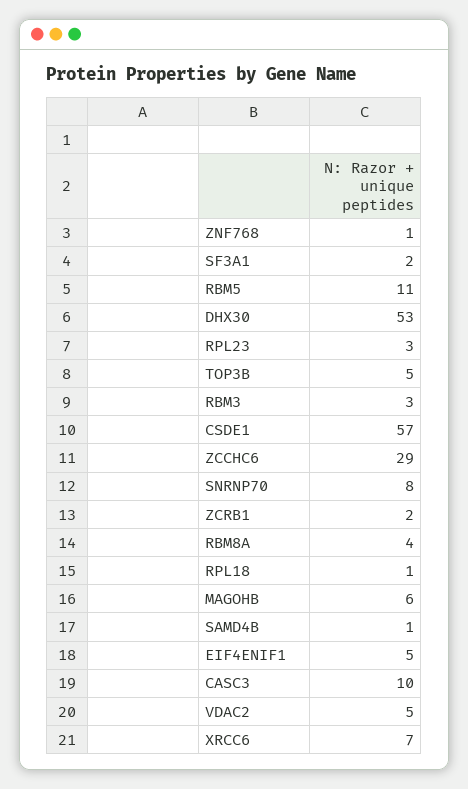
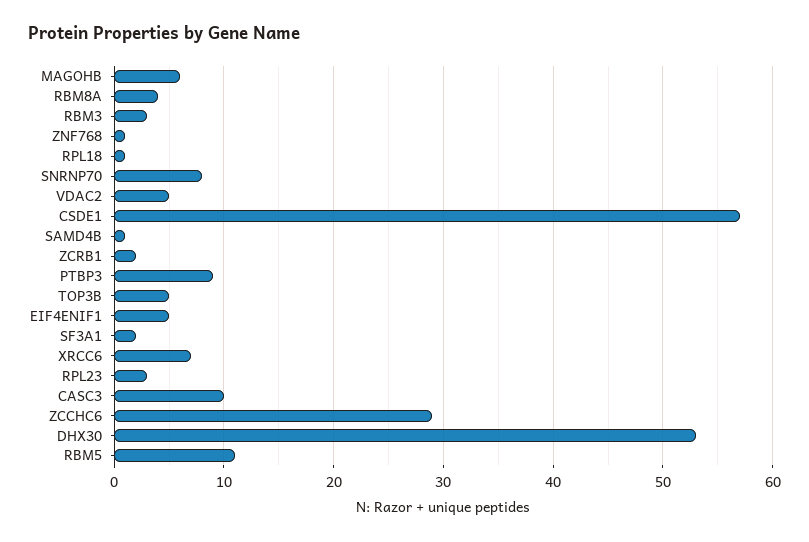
PTBP3: none -> 9

